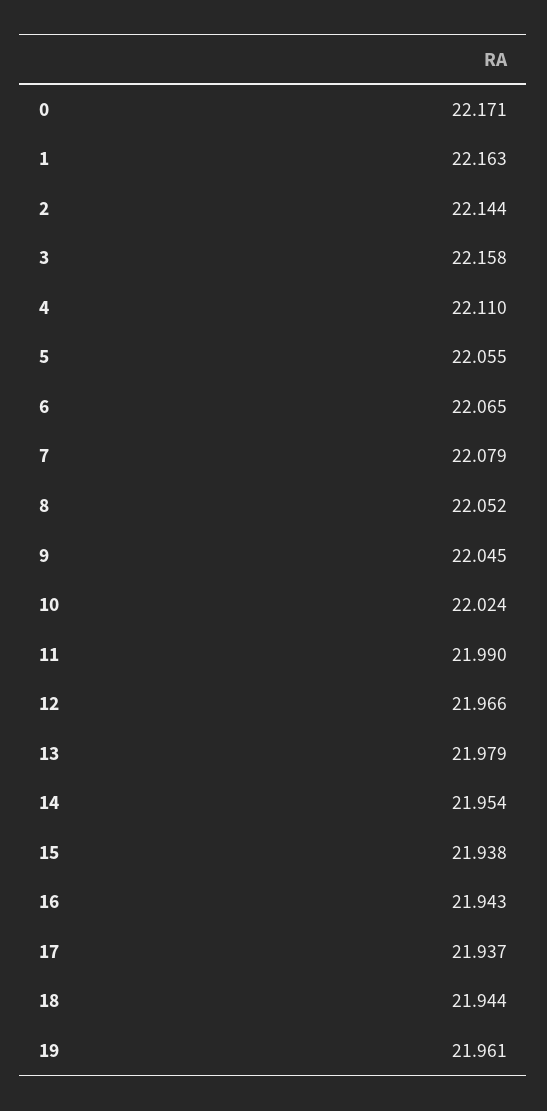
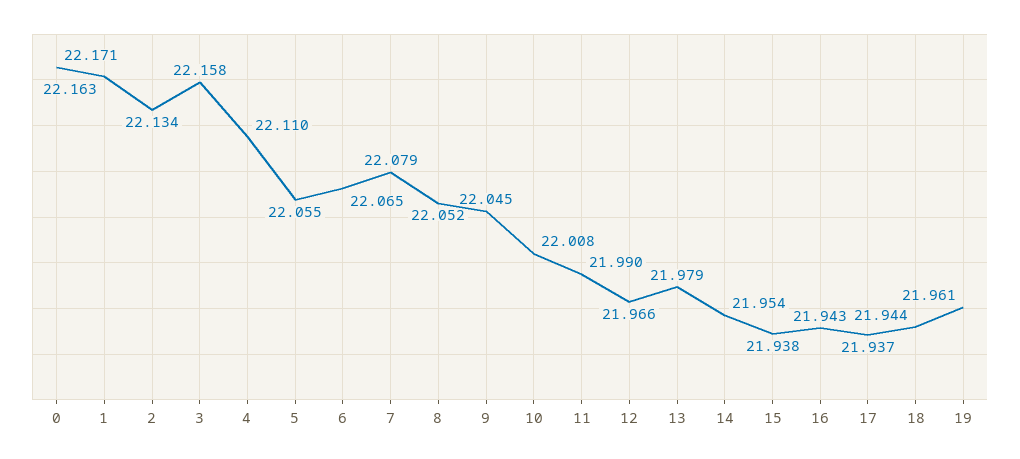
2: 22.144 -> 22.134
10: 22.024 -> 22.008

